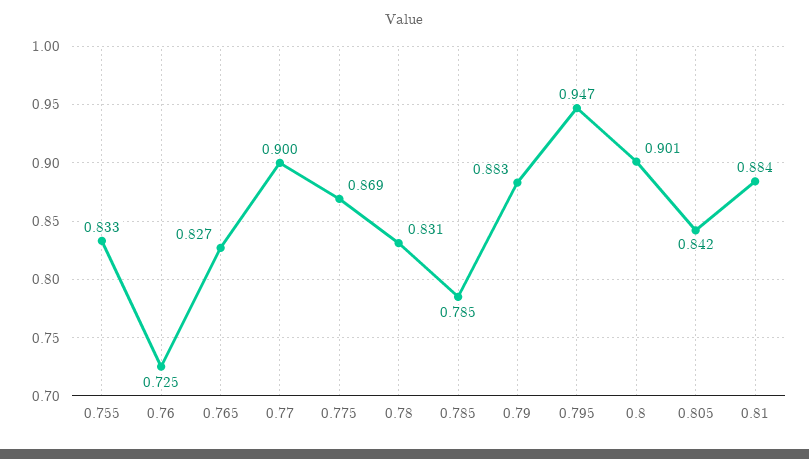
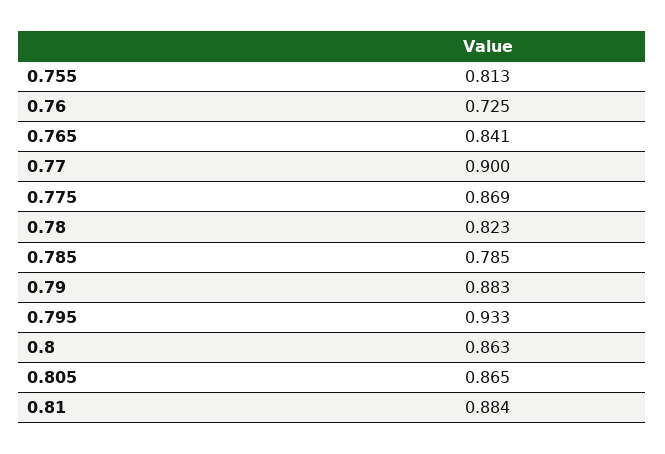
0.755: 0.833 -> 0.813
0.765: 0.827 -> 0.841
0.78: 0.831 -> 0.823
0.795: 0.947 -> 0.933
0.8: 0.901 -> 0.863
0.805: 0.842 -> 0.865

